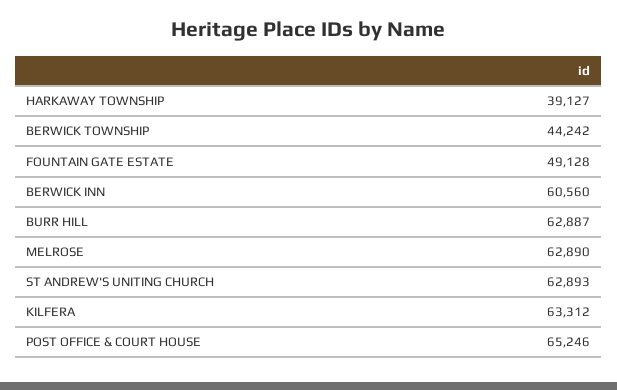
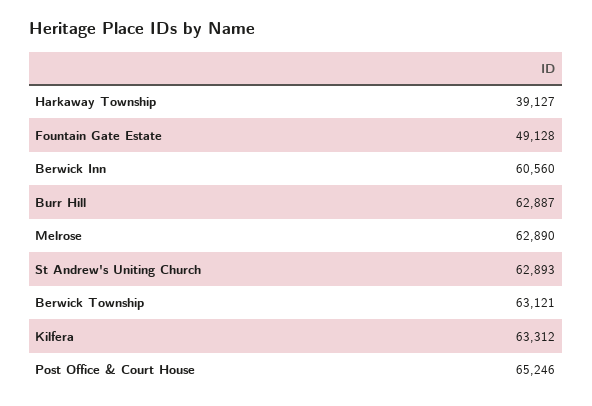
BERWICK TOWNSHIP: 44242 -> 63121

